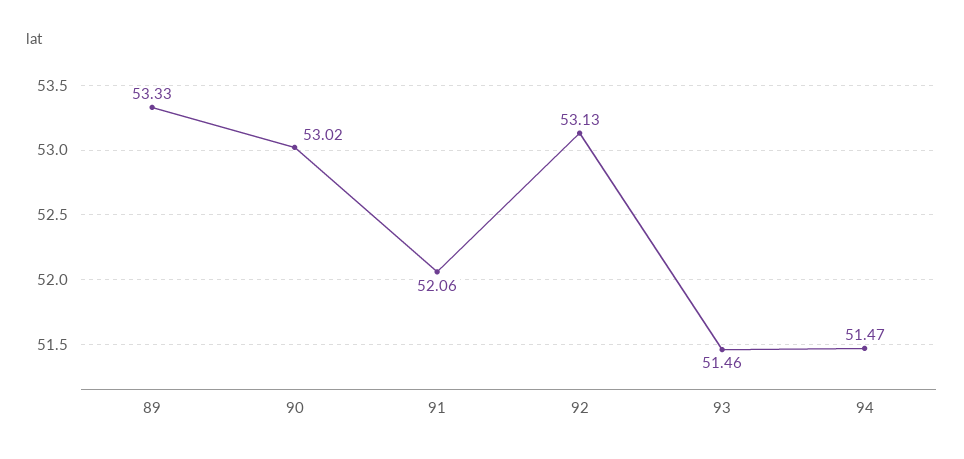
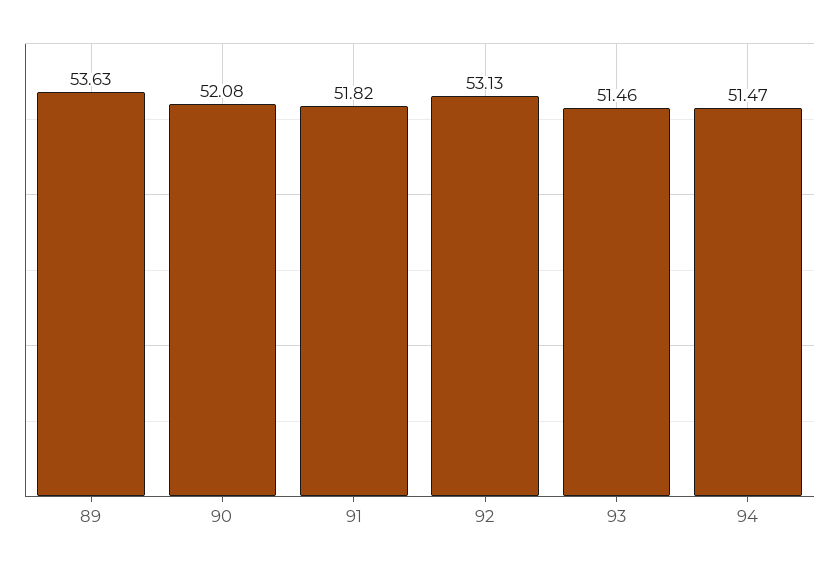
89: 53.33 -> 53.63
90: 53.02 -> 52.08
91: 52.06 -> 51.82

